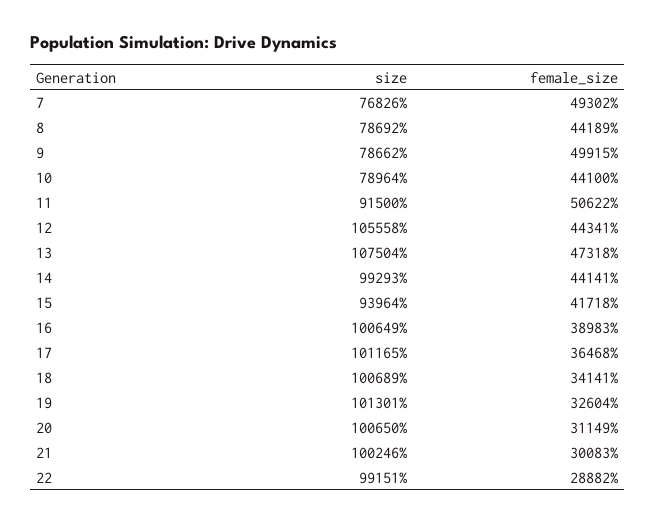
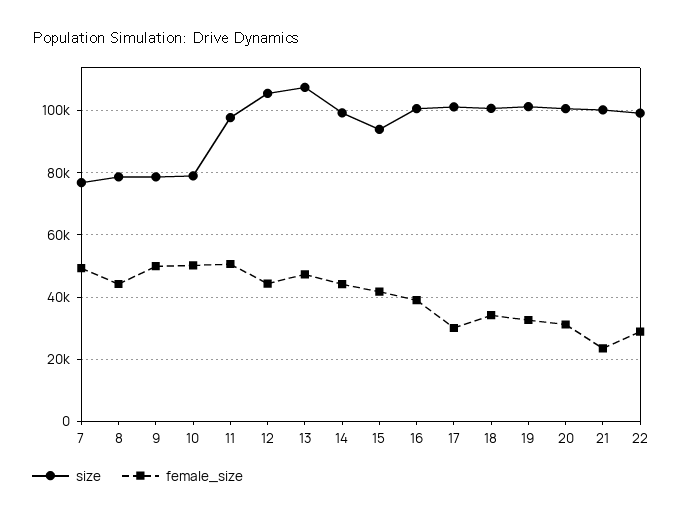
female_size, 10: 44100 -> 50000
size, 11: 91500 -> 98000
female_size, 17: 36468 -> 30000
female_size, 21: 30083 -> 24000

